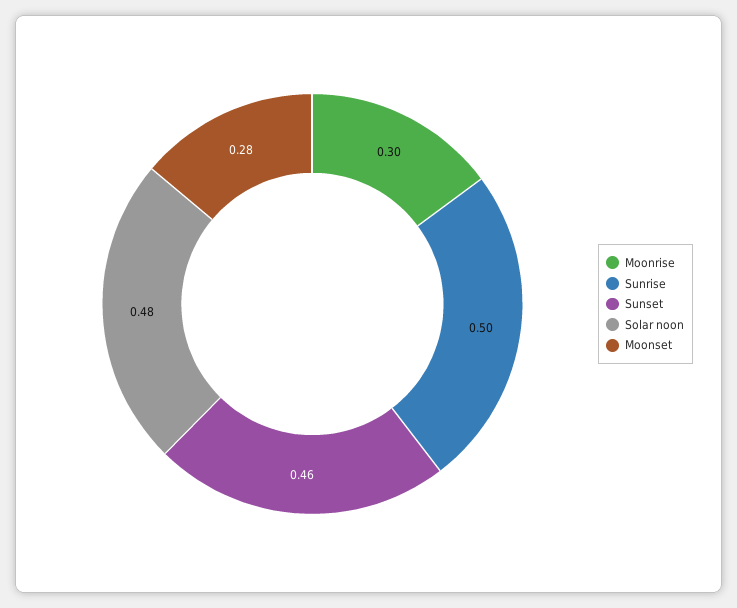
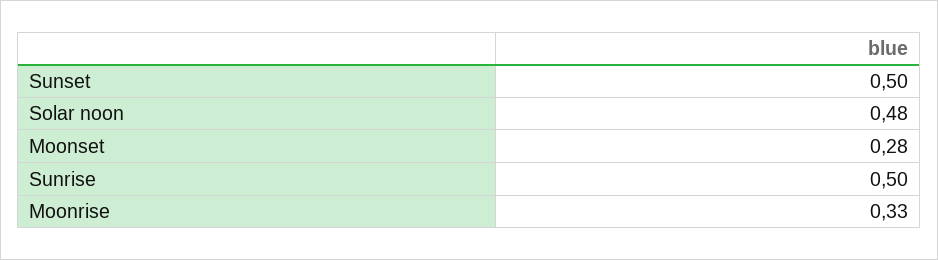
Moonrise: 0.3 -> 0.33
Sunset: 0.46 -> 0.5

